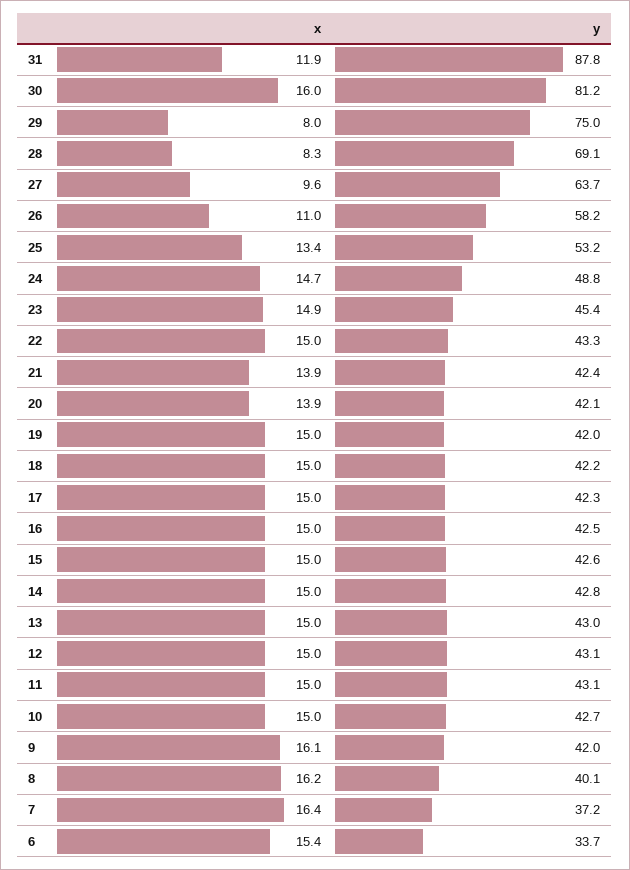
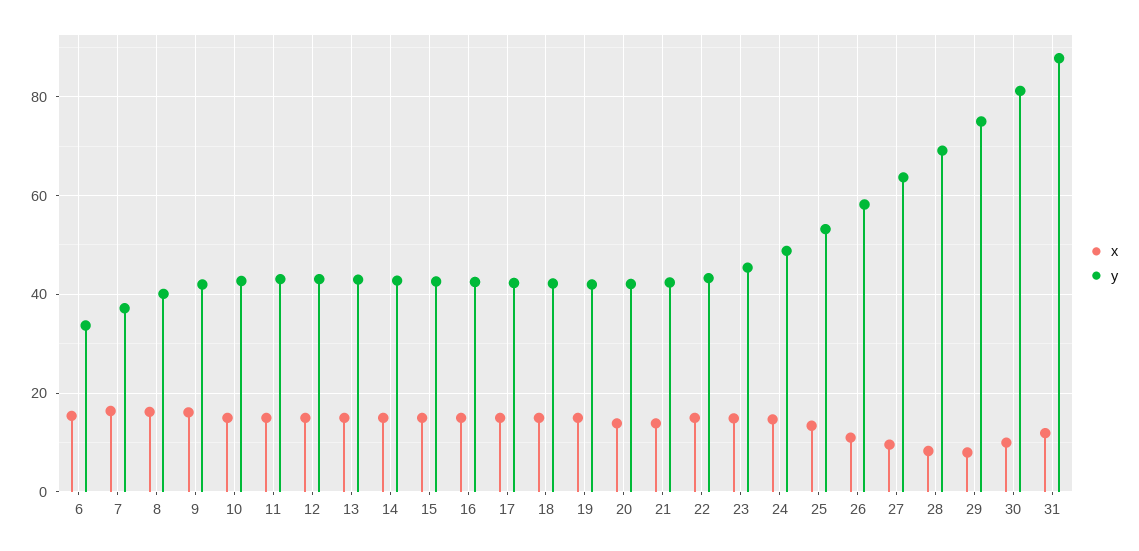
x, 30: 16 -> 10

